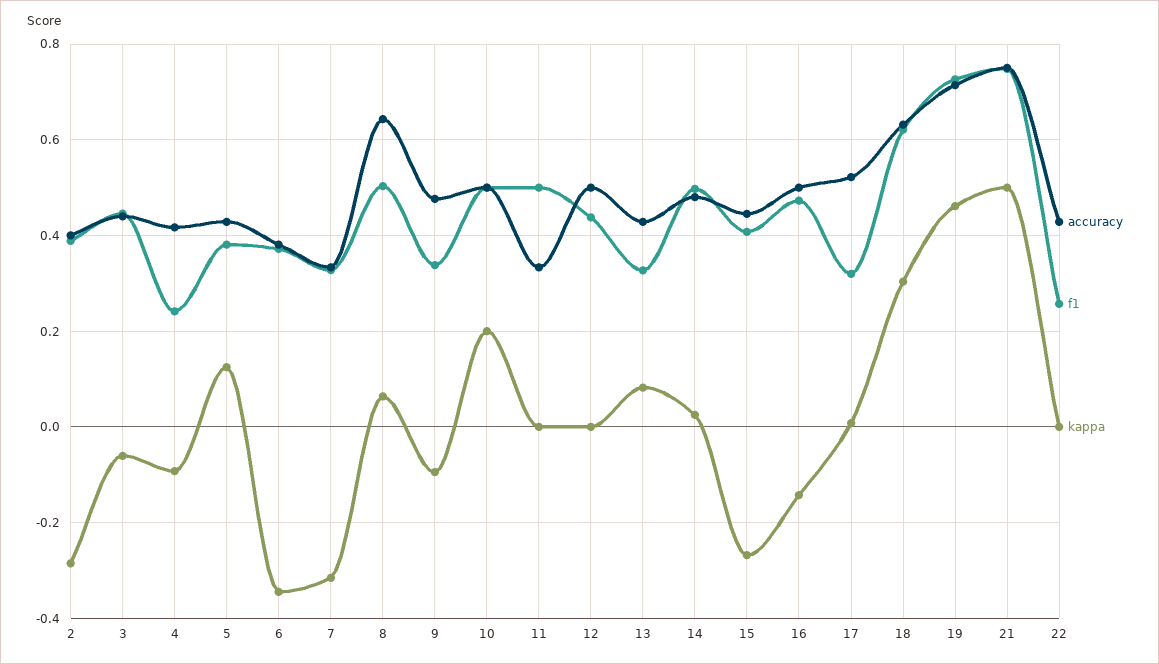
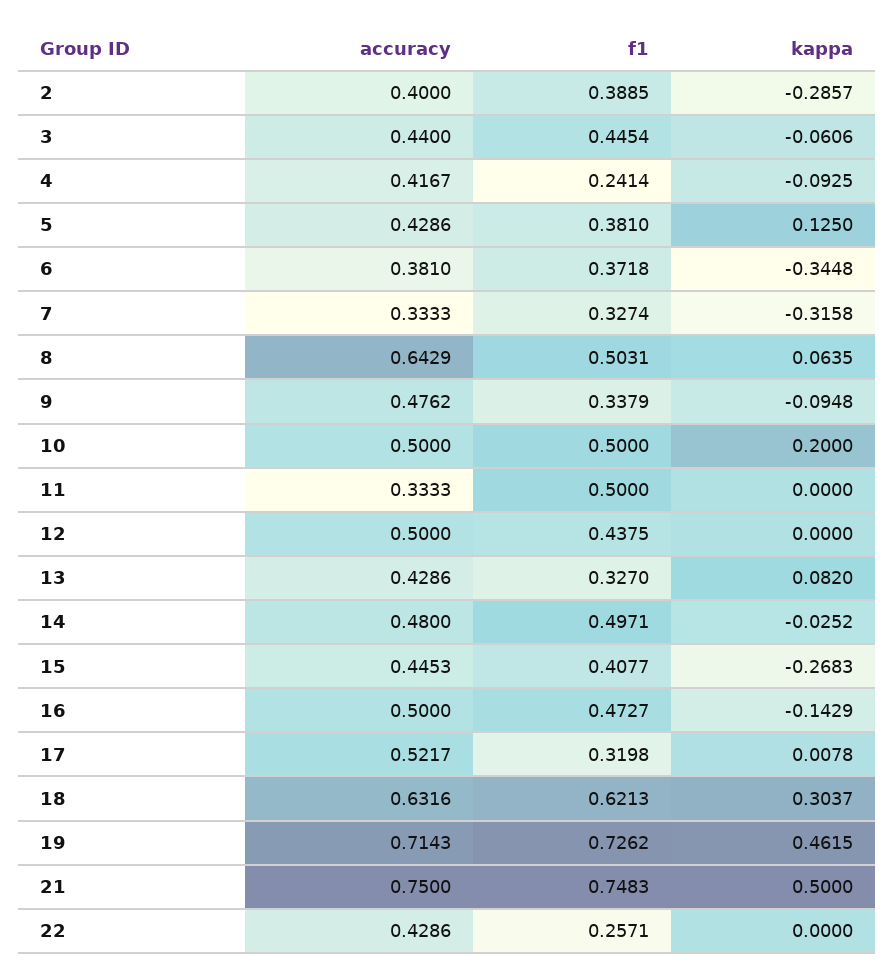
kappa, 14: 0.02 -> -0.0252

